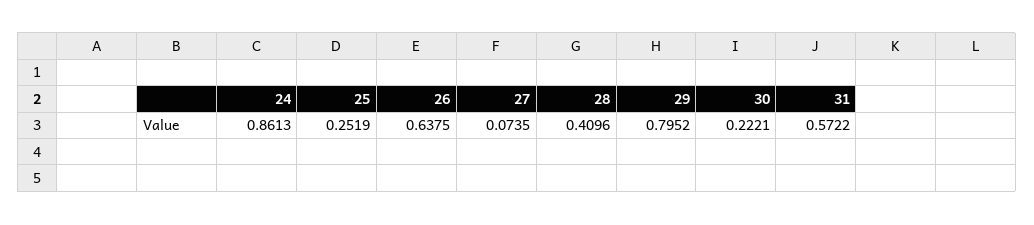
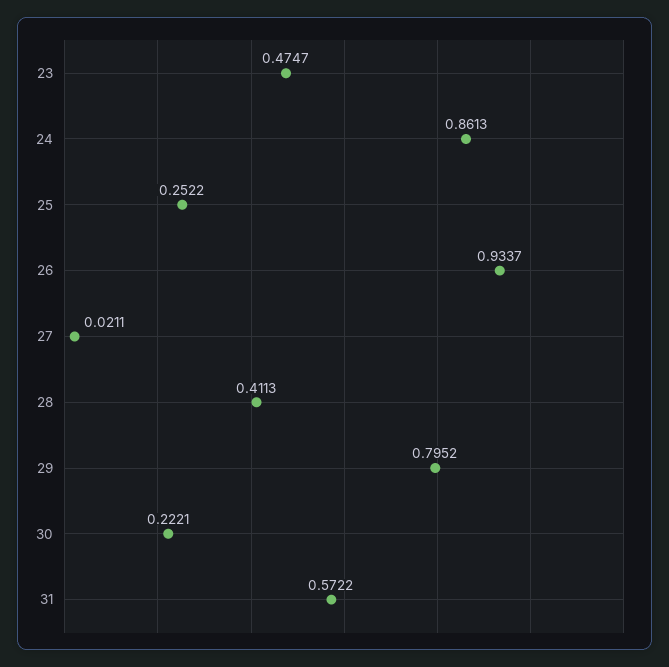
25: 0.2519 -> 0.2522
26: 0.6375 -> 0.9337
27: 0.0735 -> 0.0211
28: 0.4096 -> 0.4113
23: none -> 0.4747

